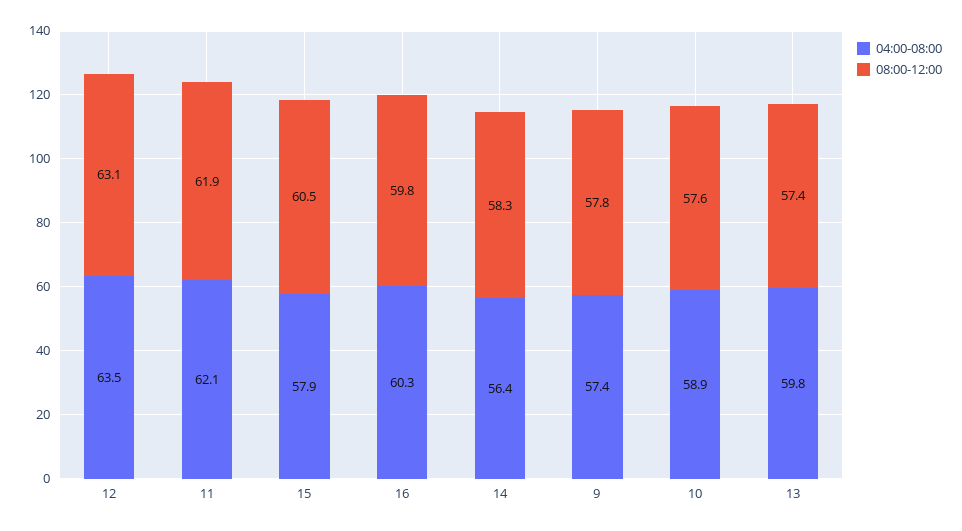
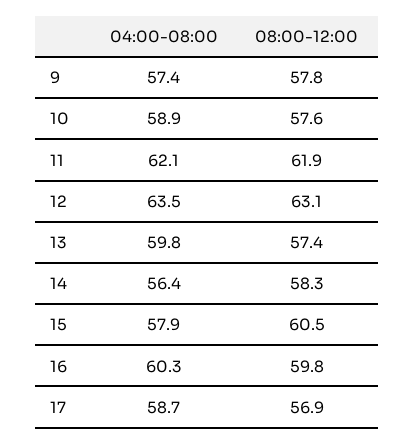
04:00-08:00, 17: none -> 58.7
08:00-12:00, 17: none -> 56.9

